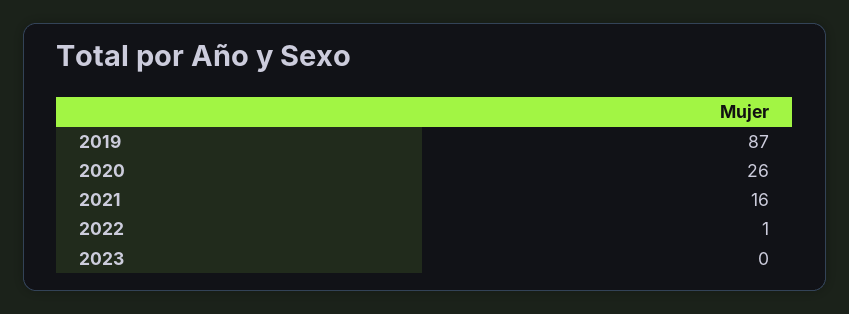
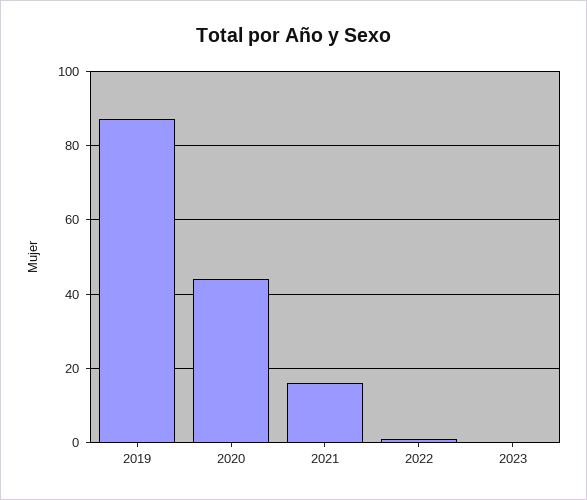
2020: 26 -> 45

